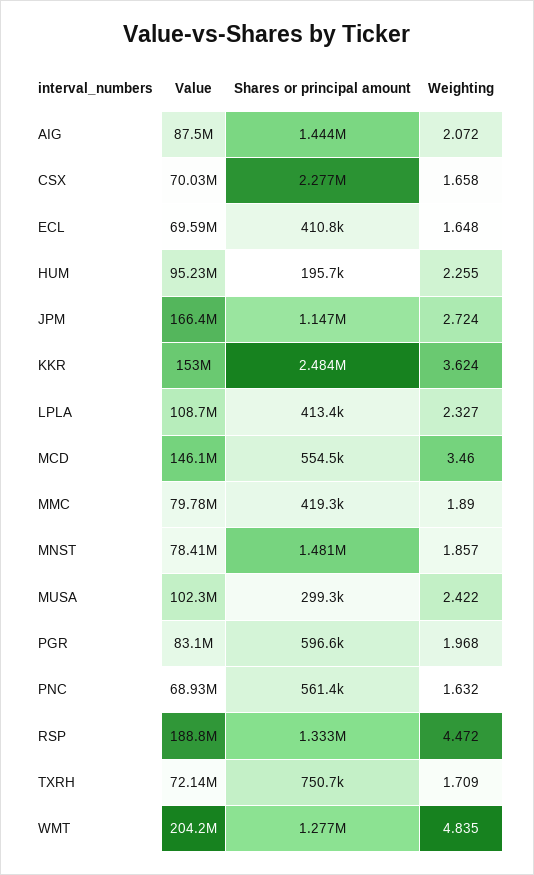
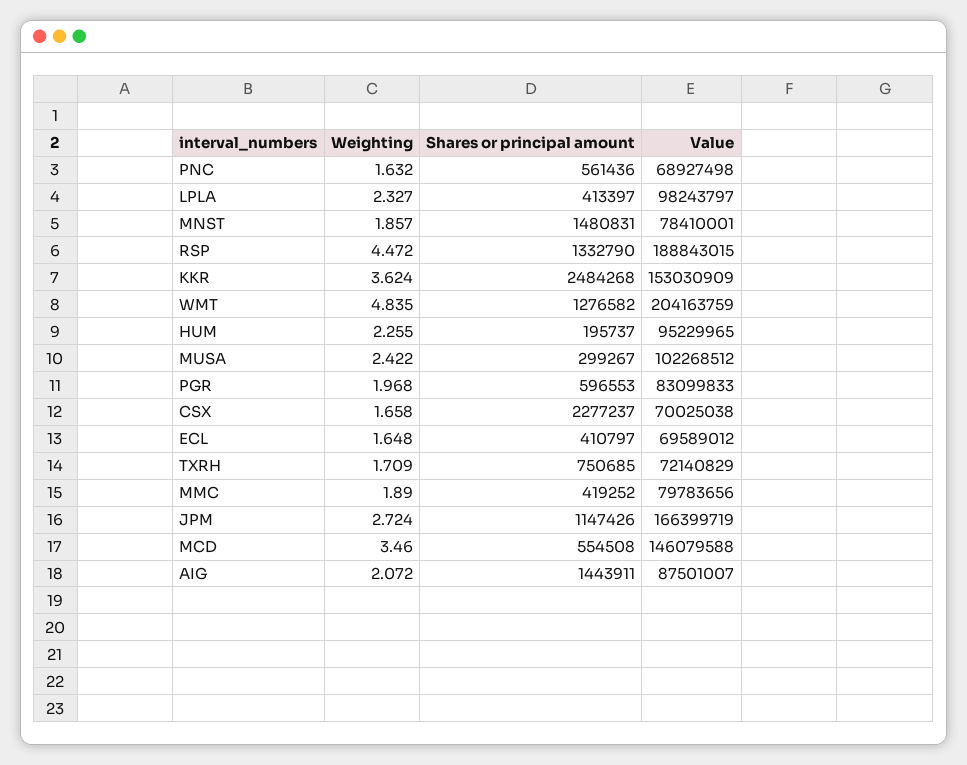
Value, LPLA: 108700000 -> 98243797

